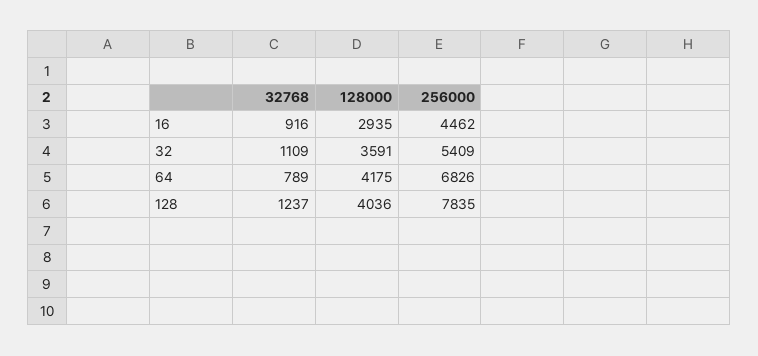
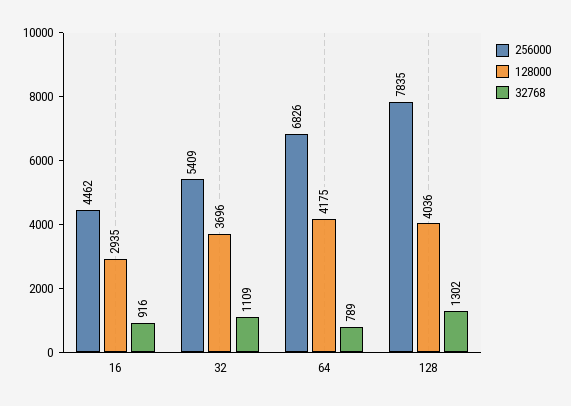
128000, 32: 3591 -> 3696
32768, 128: 1237 -> 1302

